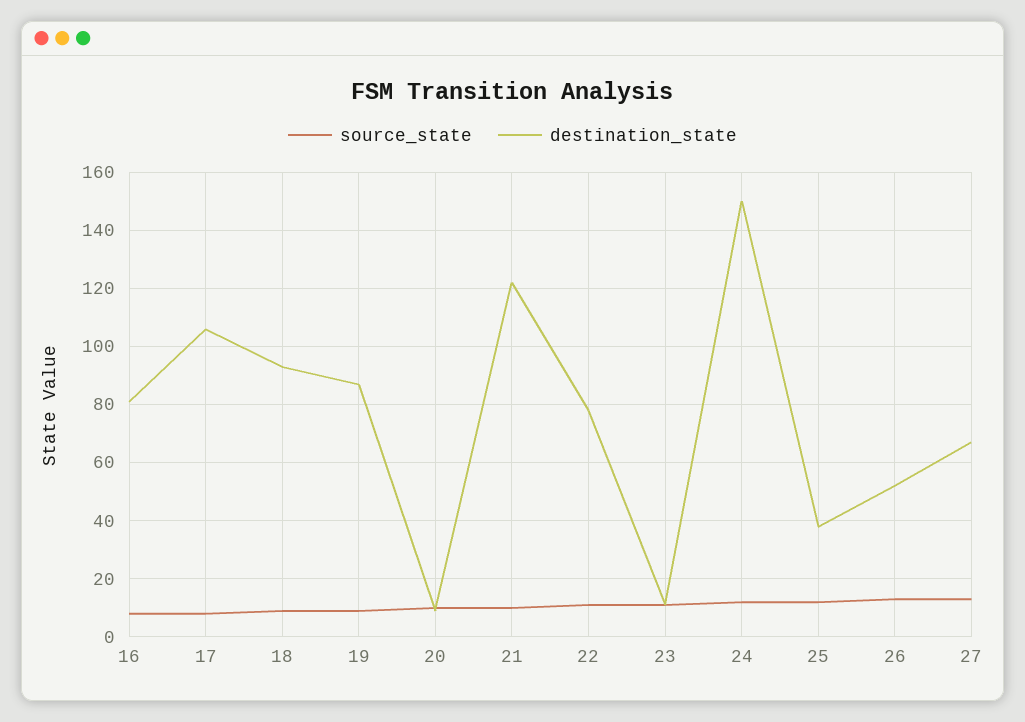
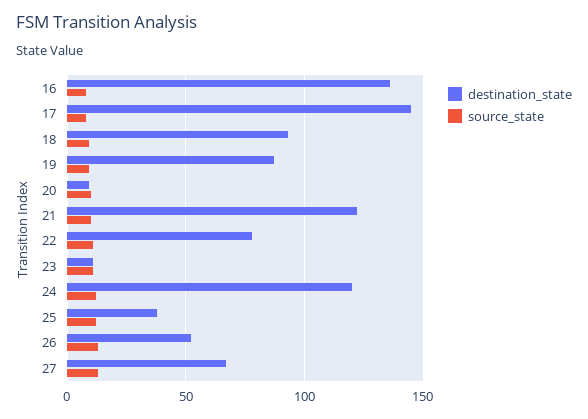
destination_state, 16: 80 -> 135
destination_state, 17: 105 -> 145
destination_state, 24: 150 -> 120

